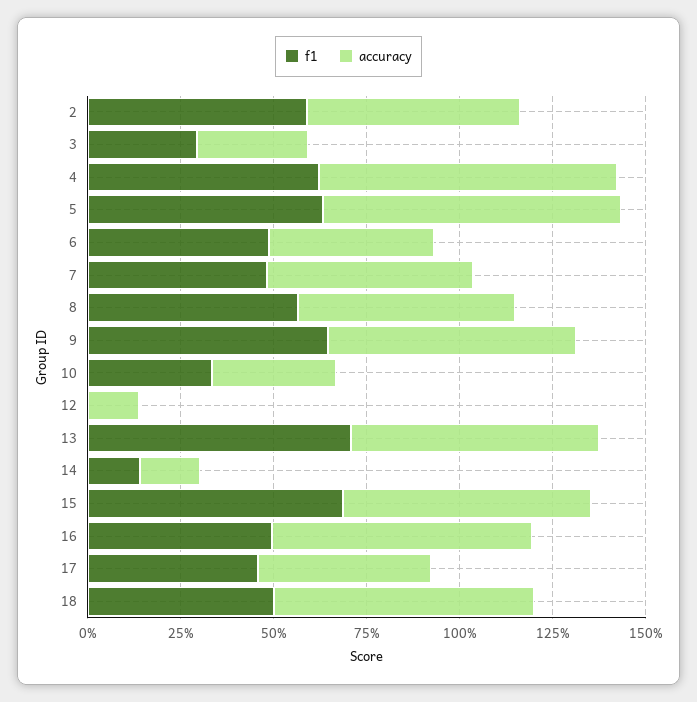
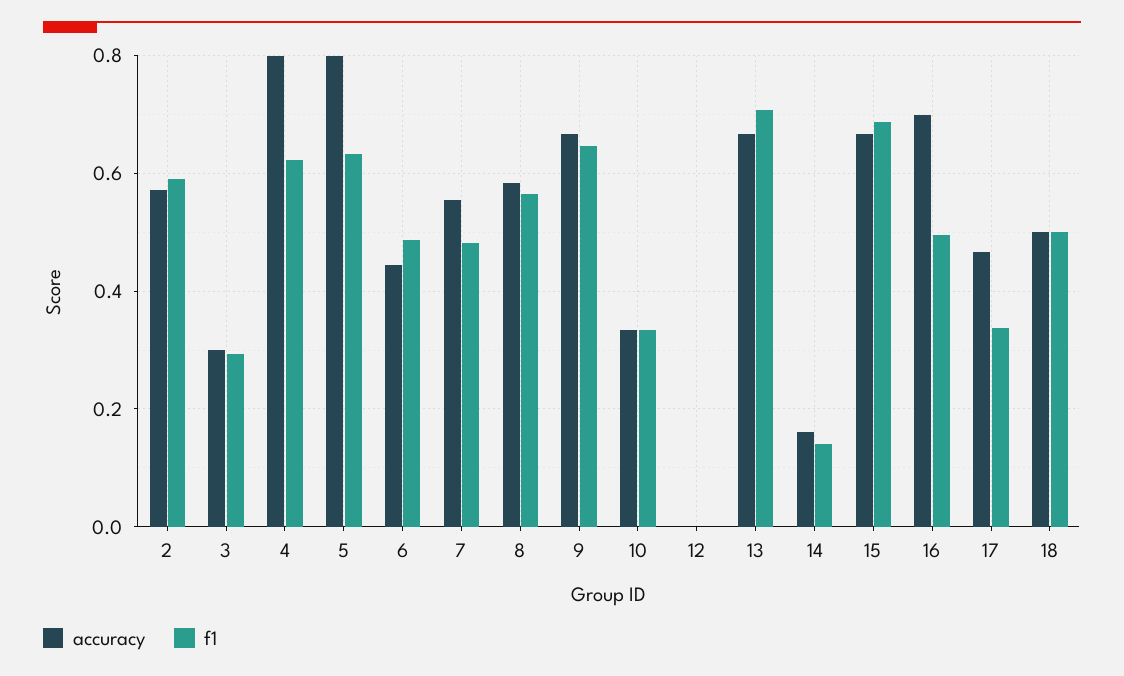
accuracy, 12: 0.15 -> 0
f1, 17: 0.45 -> 0.34
accuracy, 18: 0.7 -> 0.5

